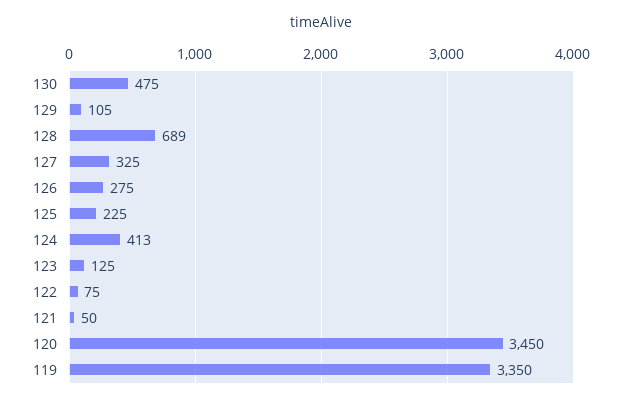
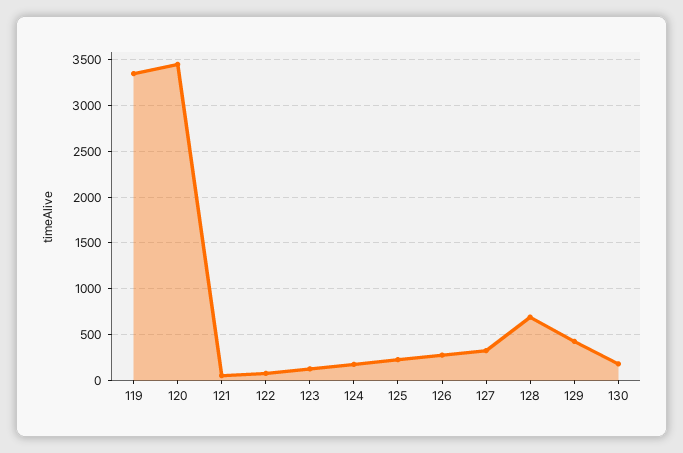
130: 475 -> 200
129: 105 -> 400
124: 413 -> 200

